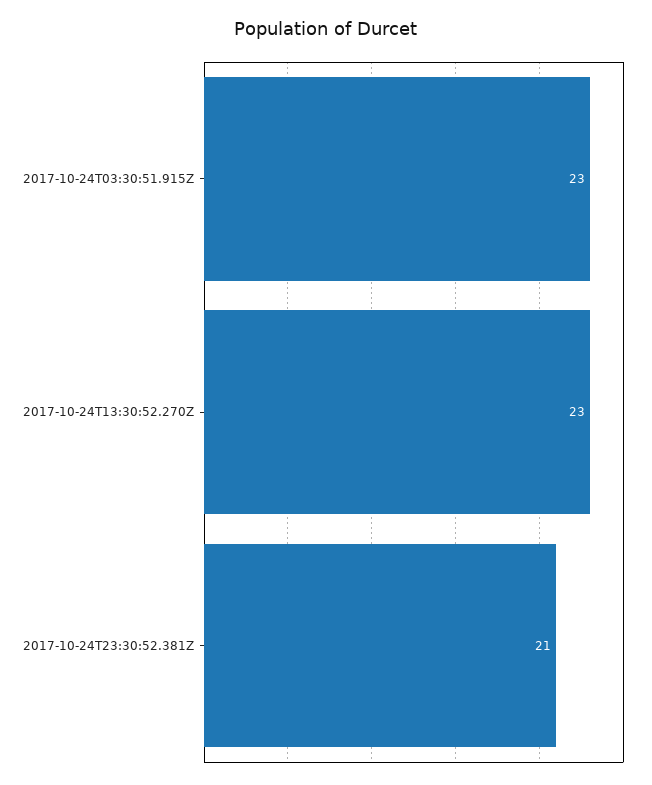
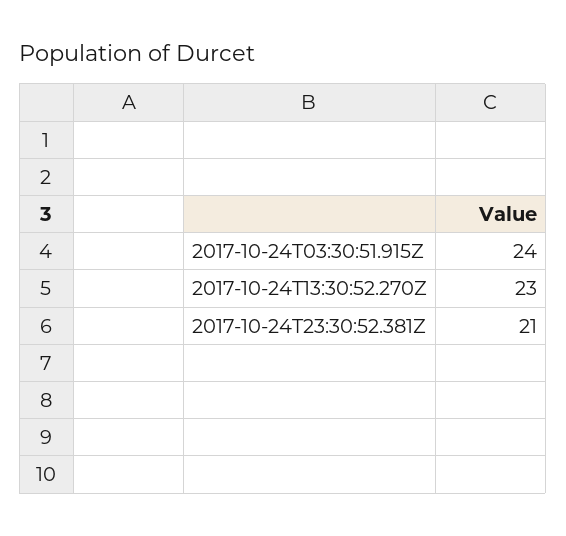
2017-10-24T03:30:51.915Z: 23 -> 24

